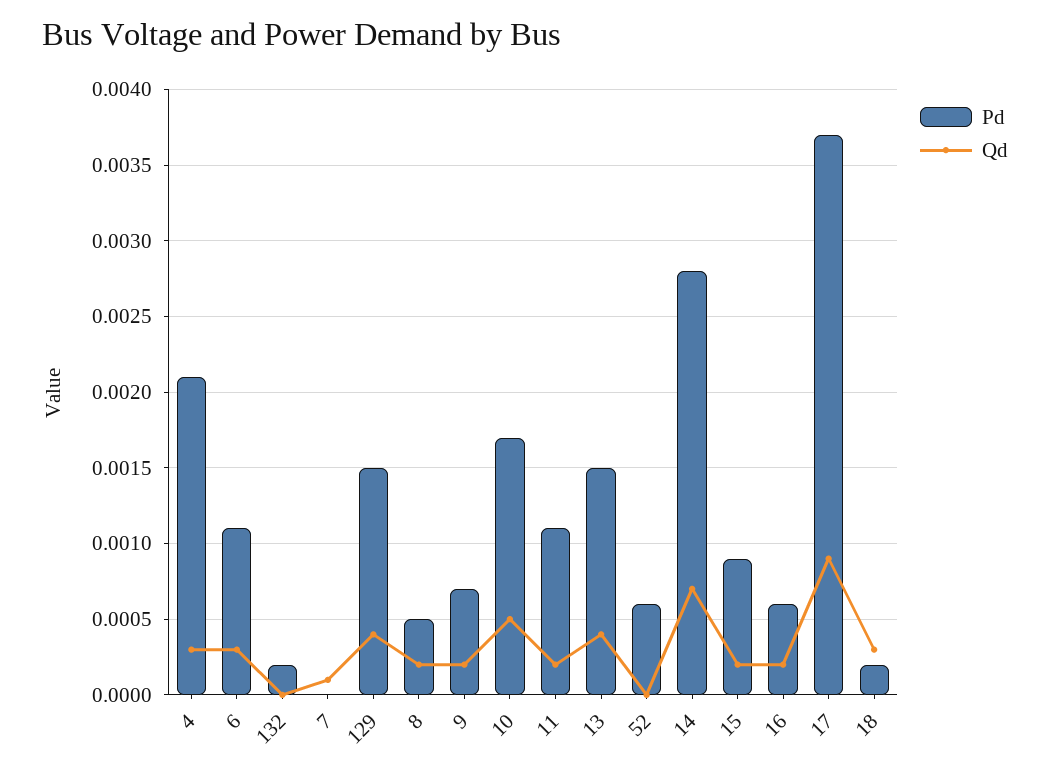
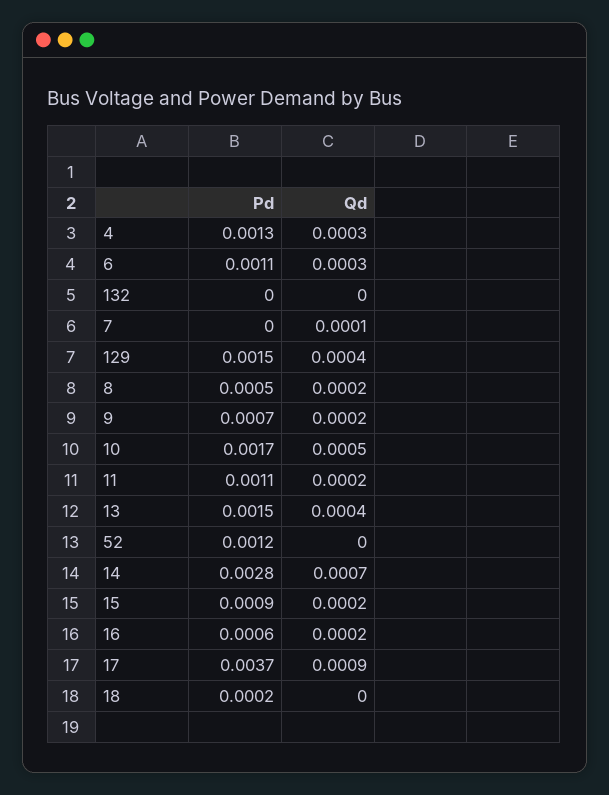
Pd, 4: 0.0021 -> 0.0013
Pd, 132: 0.0002 -> 0
Pd, 52: 0.0006 -> 0.0012
Qd, 18: 0.0003 -> 0

